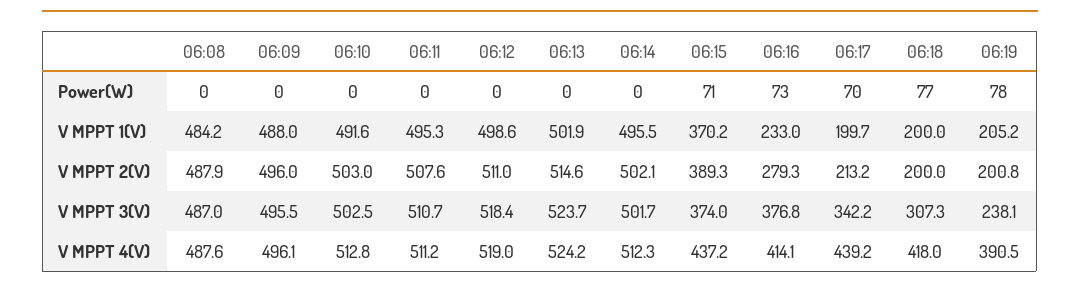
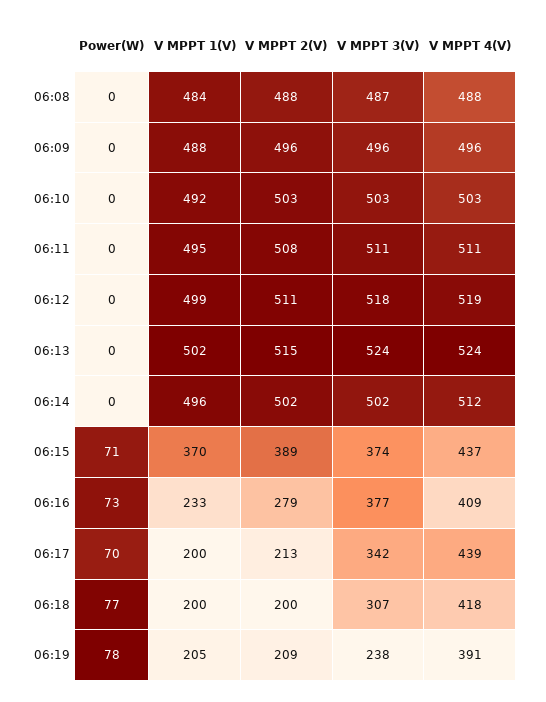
06:19, V MPPT 2(V): 200.8 -> 209
06:10, V MPPT 4(V): 512.8 -> 503
06:16, V MPPT 4(V): 414.1 -> 409

